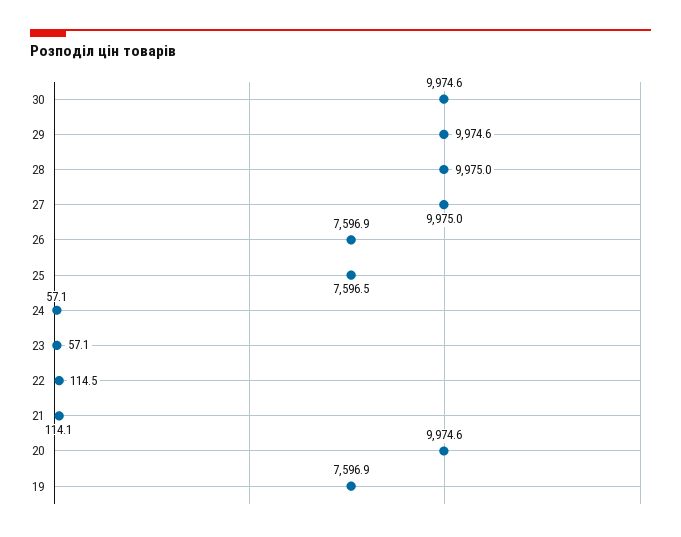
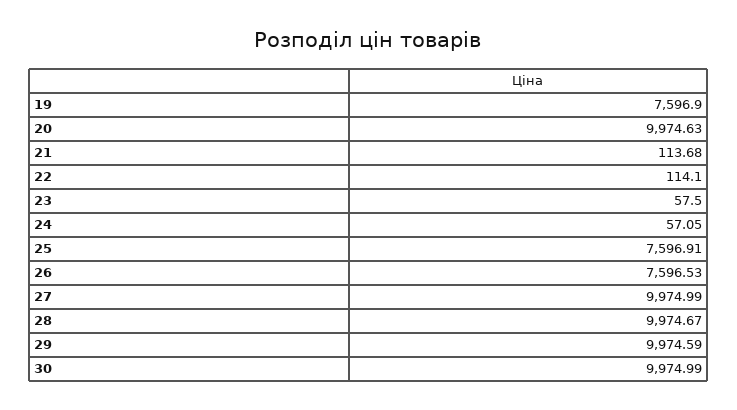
30: 9974.6 -> 9974.99
28: 9975 -> 9974.67
26: 7596.9 -> 7596.53
25: 7596.5 -> 7596.91
23: 57.1 -> 57.5
22: 114.5 -> 114.1
21: 114.1 -> 113.68

